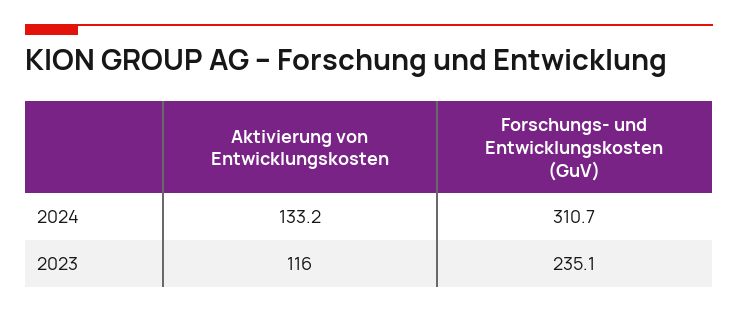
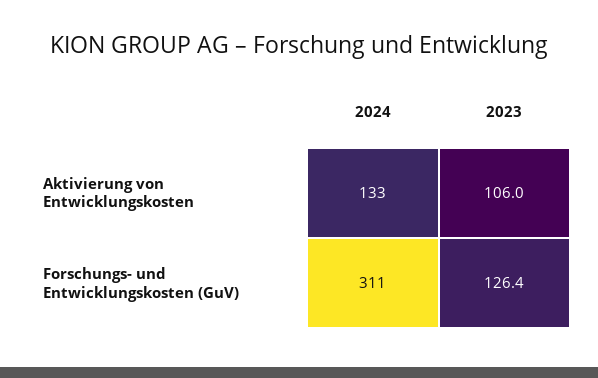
Aktivierung von Entwicklungskosten, 2023: 116 -> 106
Forschungs- und Entwicklungskosten (GuV), 2023: 235.1 -> 126.4

